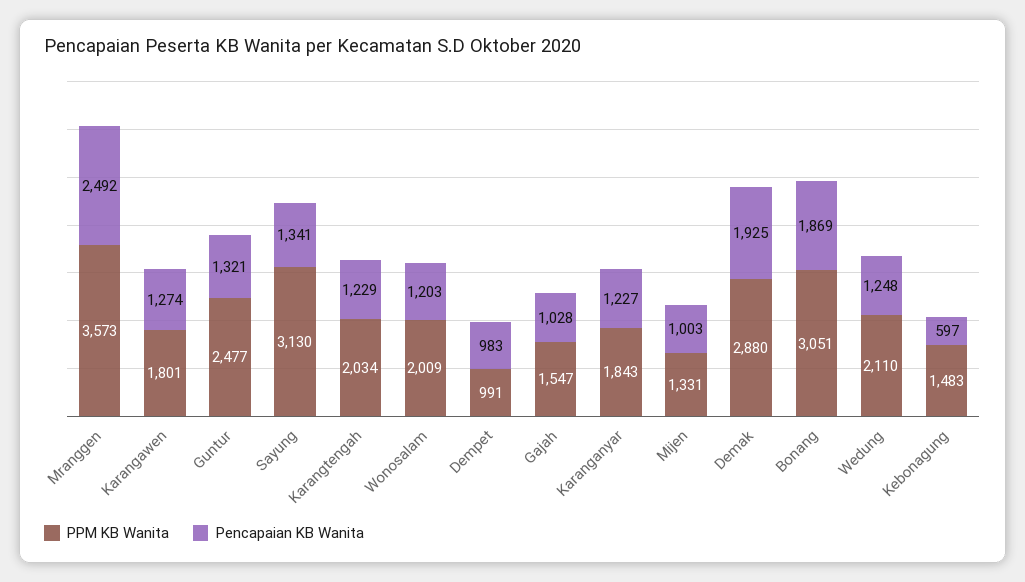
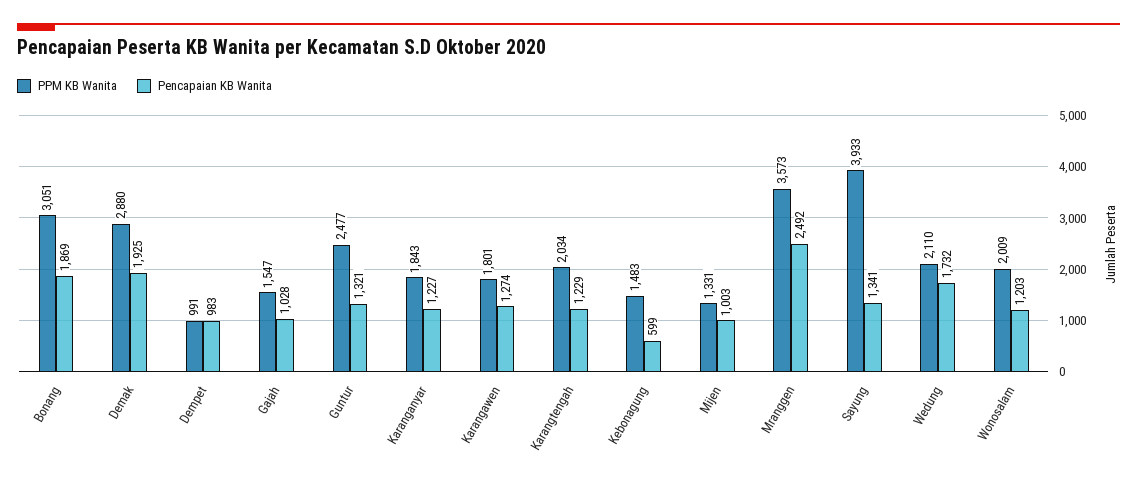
PPM KB Wanita, Sayung: 3130 -> 3933
Pencapaian KB Wanita, Wedung: 1248 -> 1732
Pencapaian KB Wanita, Kebonagung: 597 -> 599

